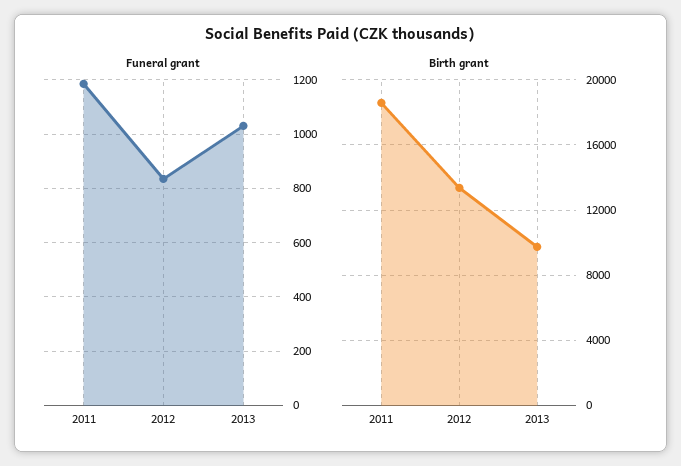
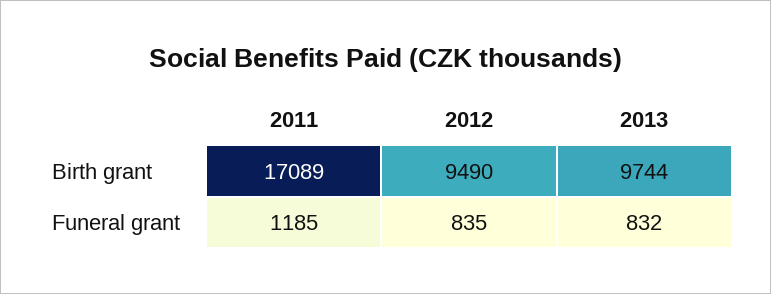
Funeral grant, 2013: 1025 -> 832
Birth grant, 2011: 18500 -> 17089
Birth grant, 2012: 13500 -> 9490

